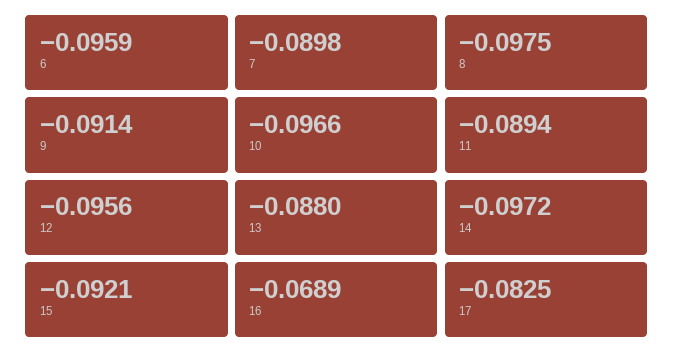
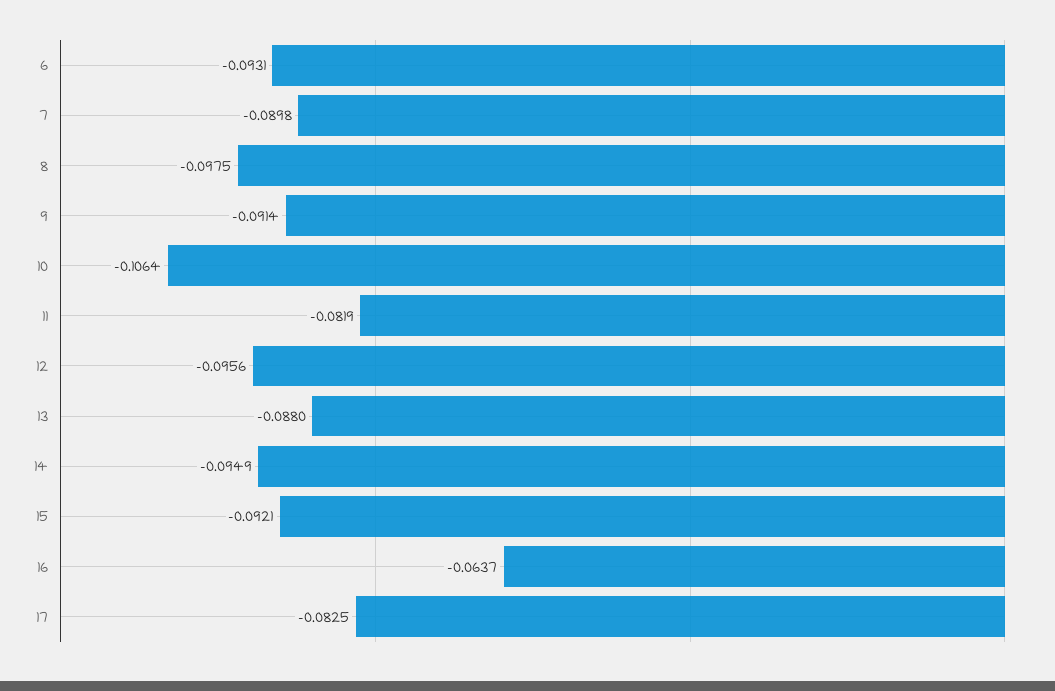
6: -0.0959 -> -0.0931
10: -0.0966 -> -0.1064
11: -0.0894 -> -0.0819
14: -0.0972 -> -0.0949
16: -0.0689 -> -0.0637

